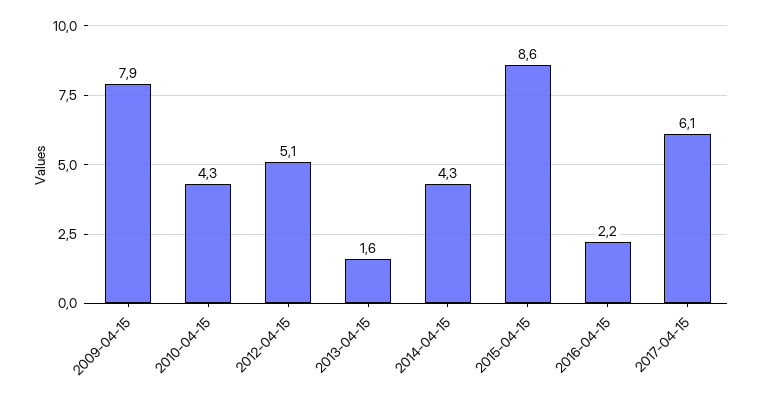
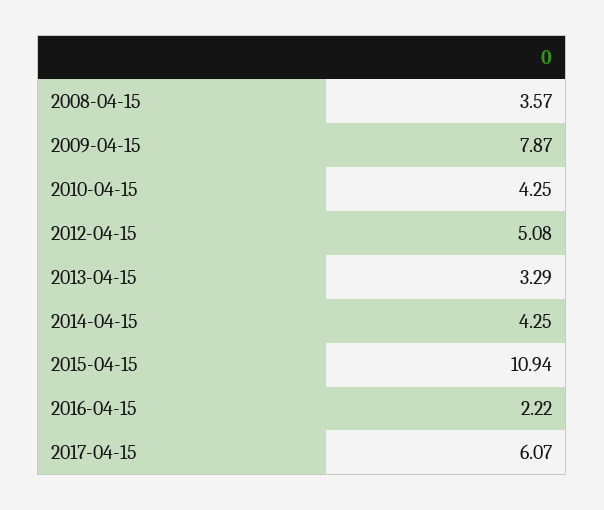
2013-04-15: 1.6 -> 3.29
2015-04-15: 8.6 -> 10.94
2008-04-15: none -> 3.57

